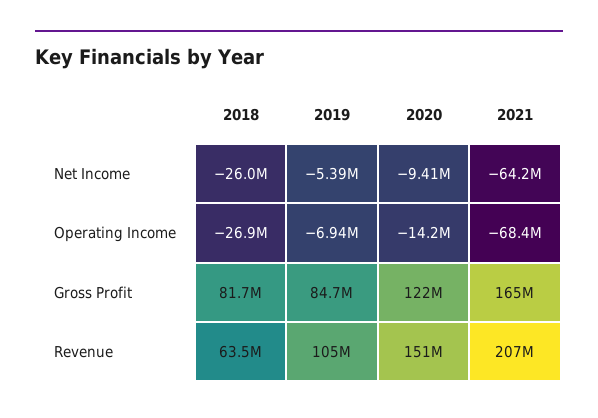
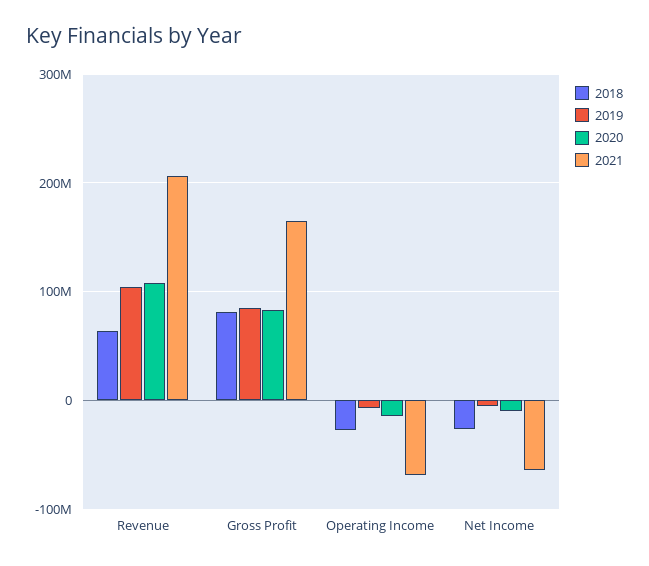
2020, Gross Profit: 122000000 -> 80000000
2020, Revenue: 151000000 -> 110000000

